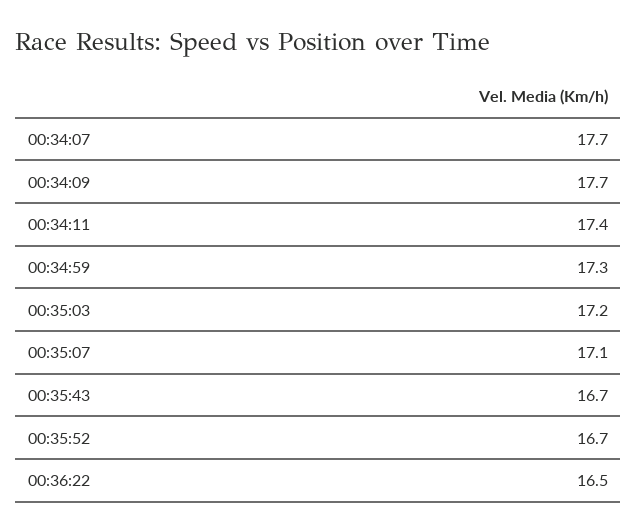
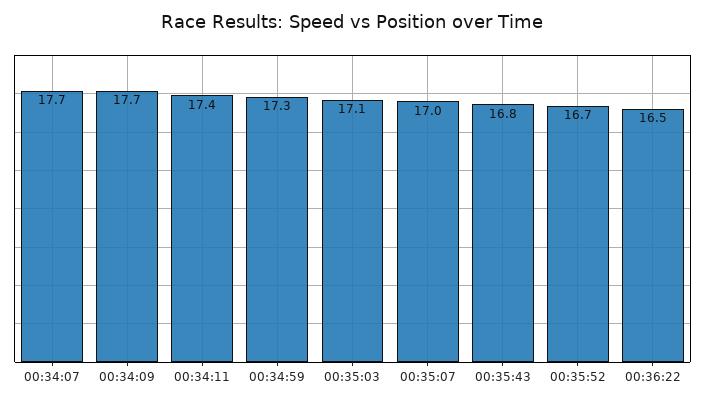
00:35:03: 17.2 -> 17.1
00:35:07: 17.1 -> 17
00:35:43: 16.7 -> 16.8

